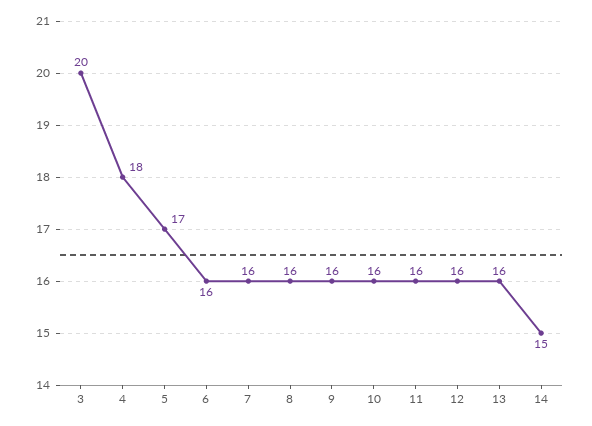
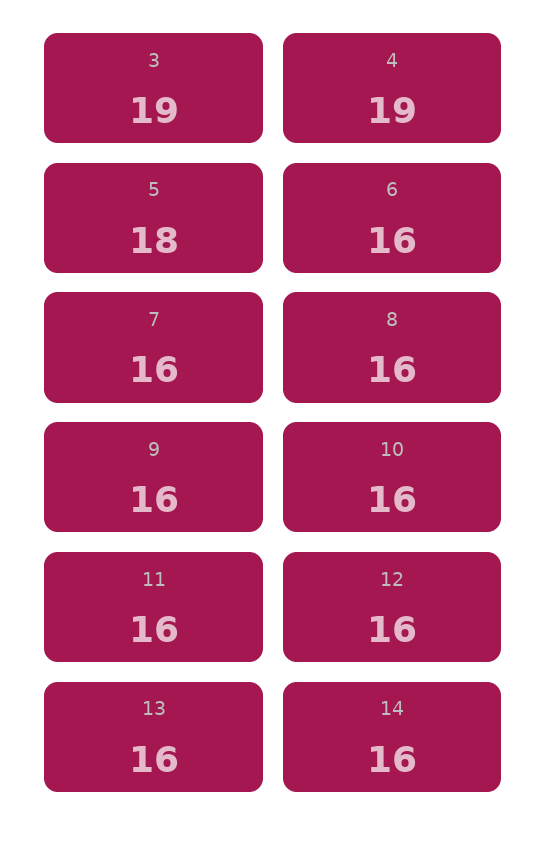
3: 20 -> 19
4: 18 -> 19
5: 17 -> 18
14: 15 -> 16

